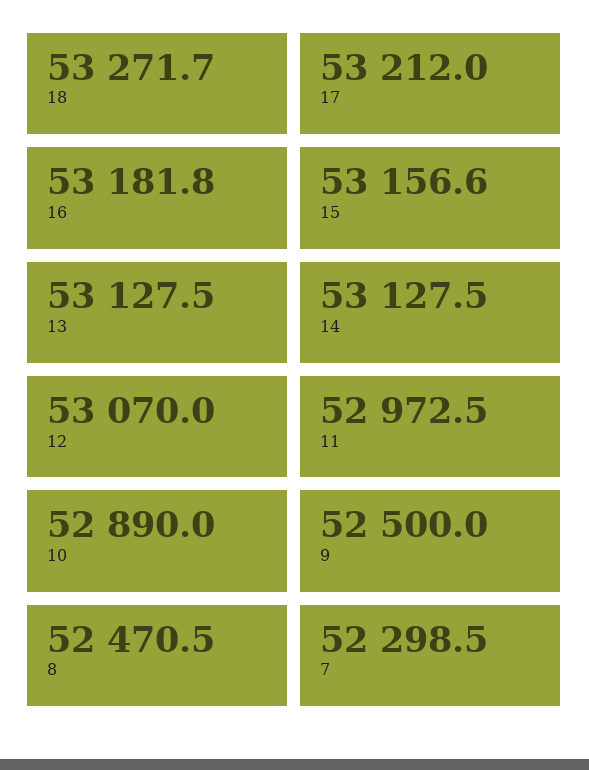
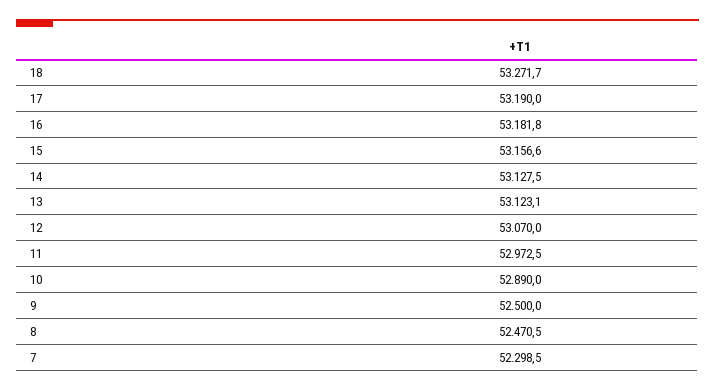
17: 53212 -> 53190
13: 53127.5 -> 53123.1

